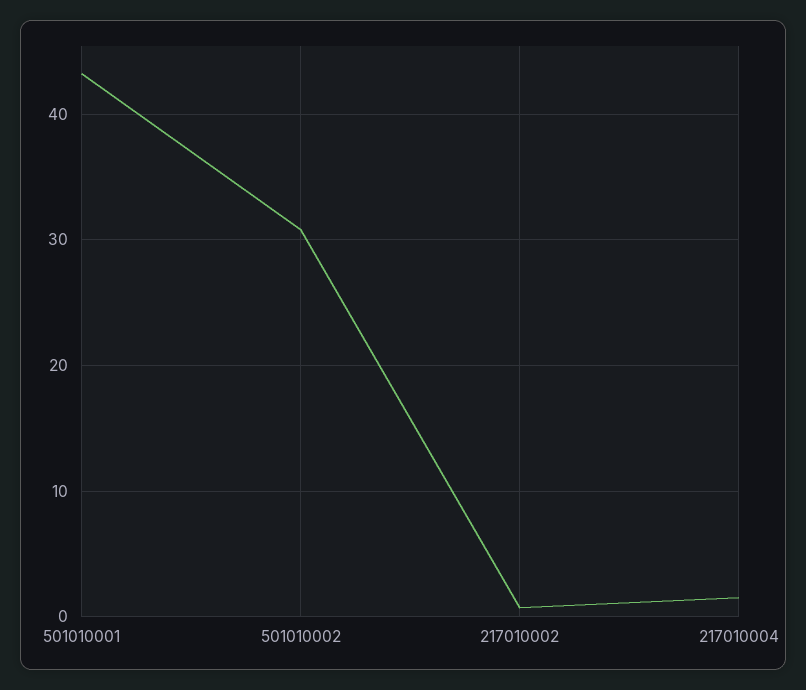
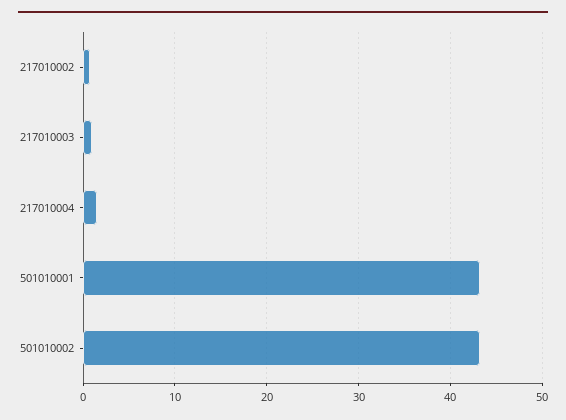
501010002: 31 -> 43
217010003: none -> 1

